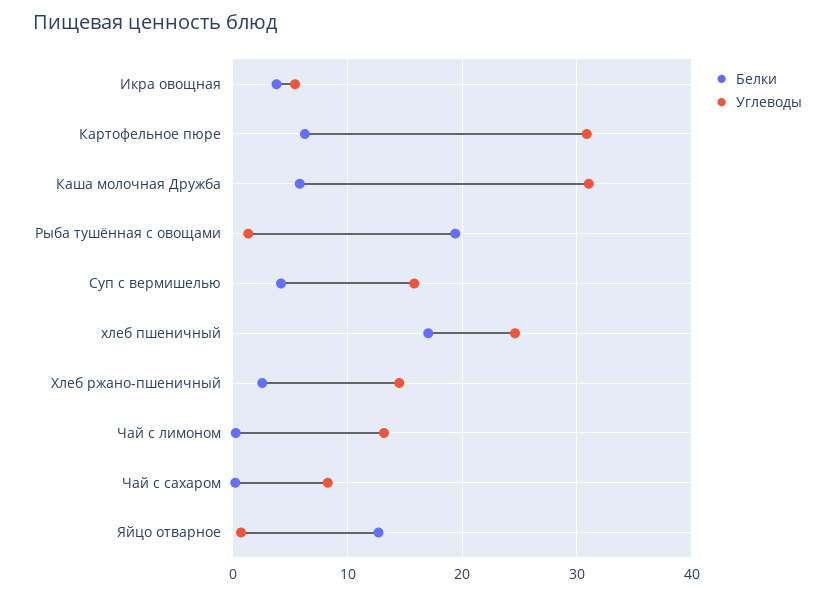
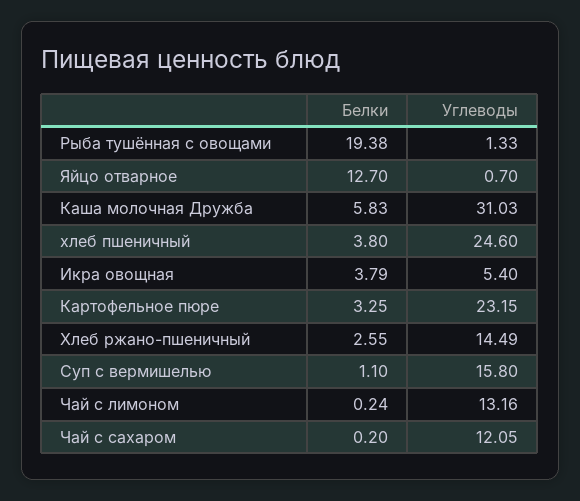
Белки, Картофельное пюре: 6 -> 3.25
Углеводы, Картофельное пюре: 31 -> 23.15
Белки, Суп с вермишелью: 4 -> 1.1
Белки, хлеб пшеничный: 17 -> 3.8
Углеводы, Чай с сахаром: 8 -> 12.05

